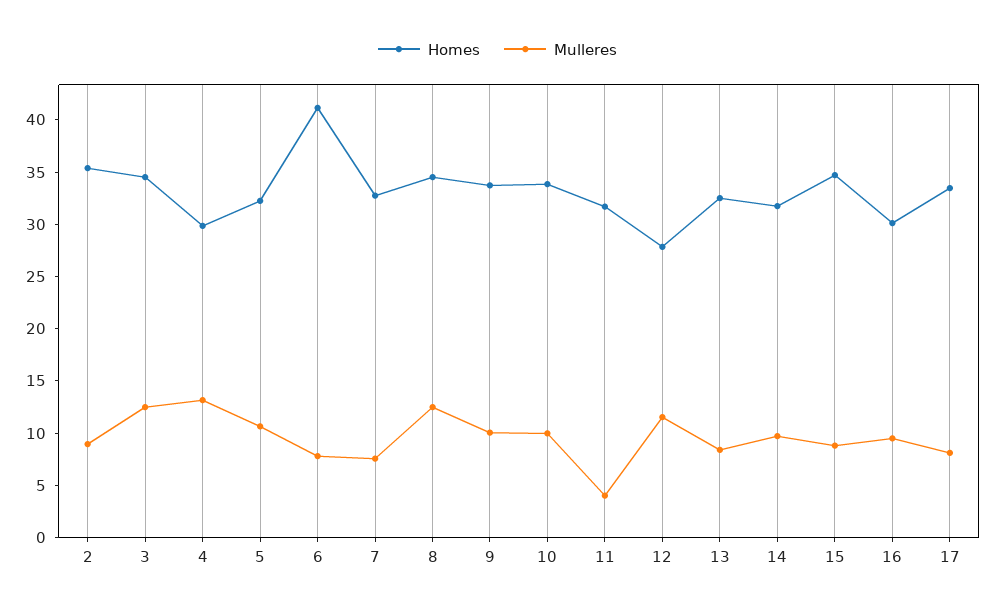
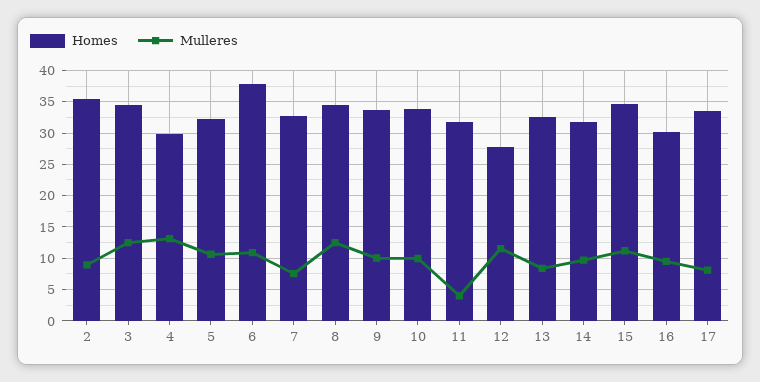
Homes, 6: 41 -> 38
Mulleres, 6: 8 -> 11
Mulleres, 15: 9 -> 11

